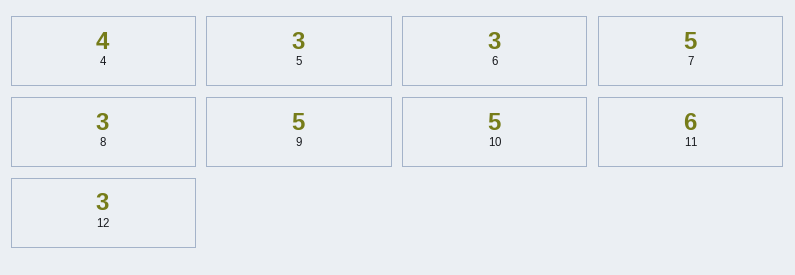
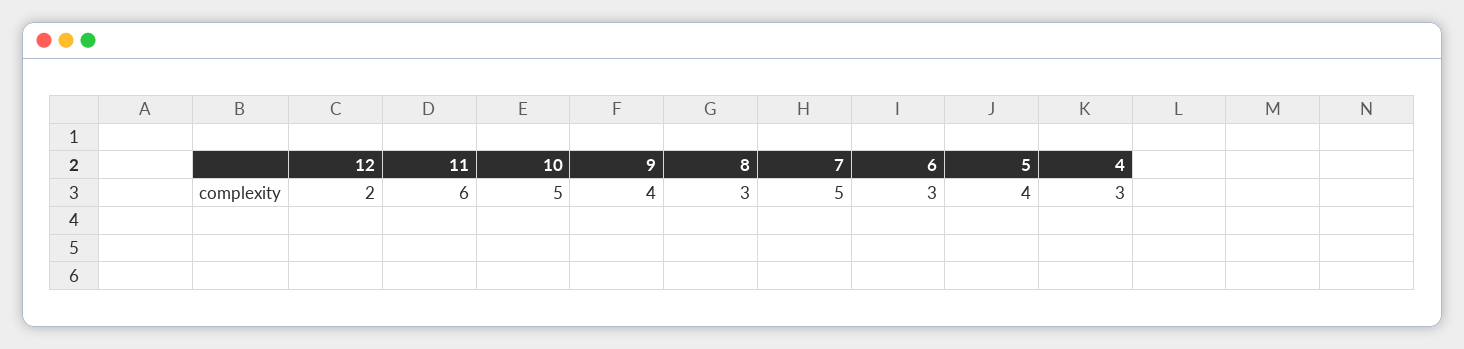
4: 4 -> 3
5: 3 -> 4
9: 5 -> 4
12: 3 -> 2

